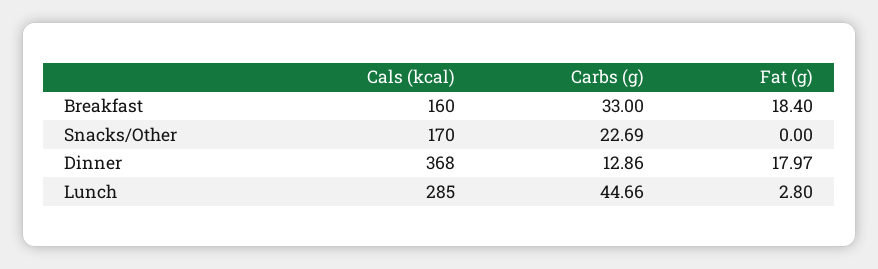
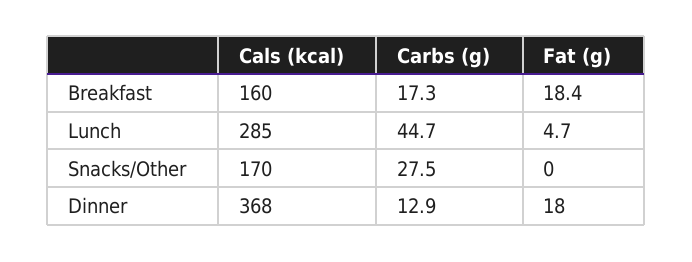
Carbs (g), Breakfast: 33 -> 17.3
Carbs (g), Snacks/Other: 22.69 -> 27.5
Fat (g), Lunch: 2.8 -> 4.7

